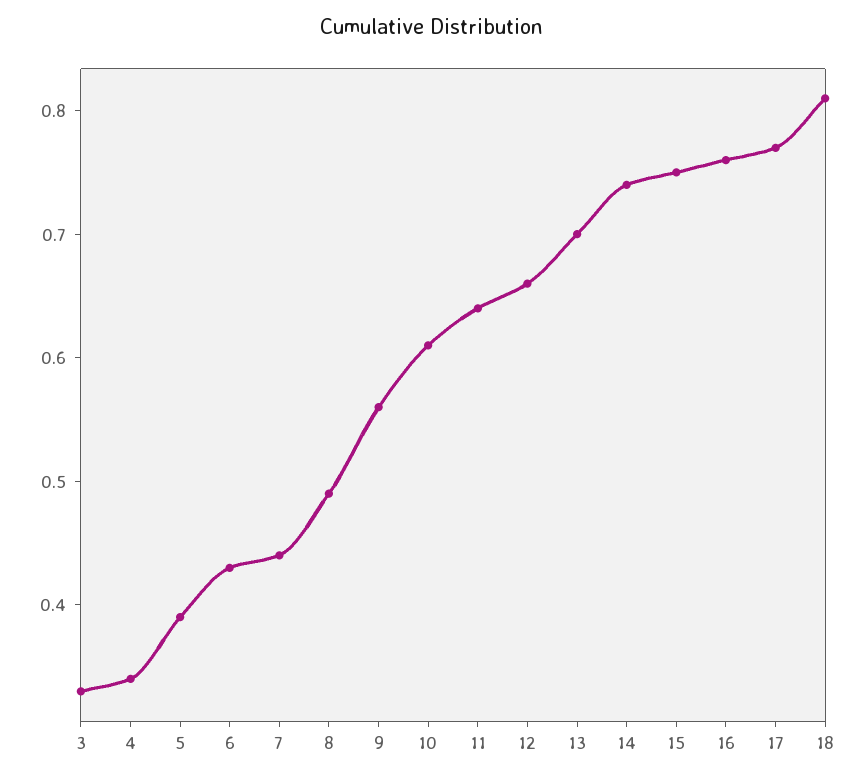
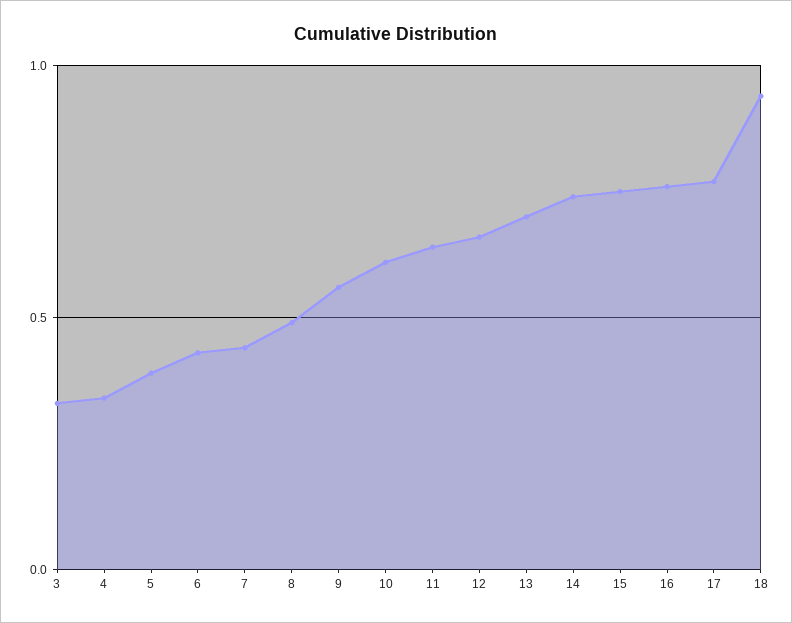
18: 0.81 -> 0.95

